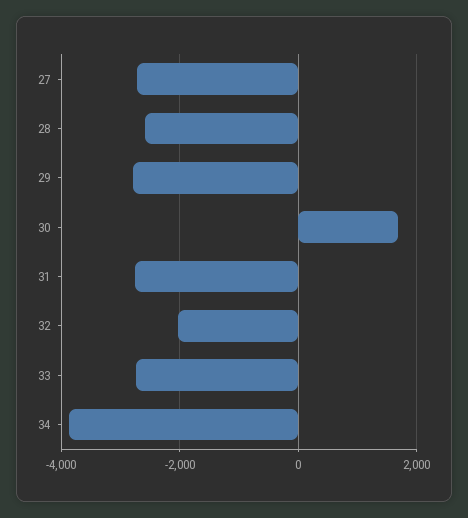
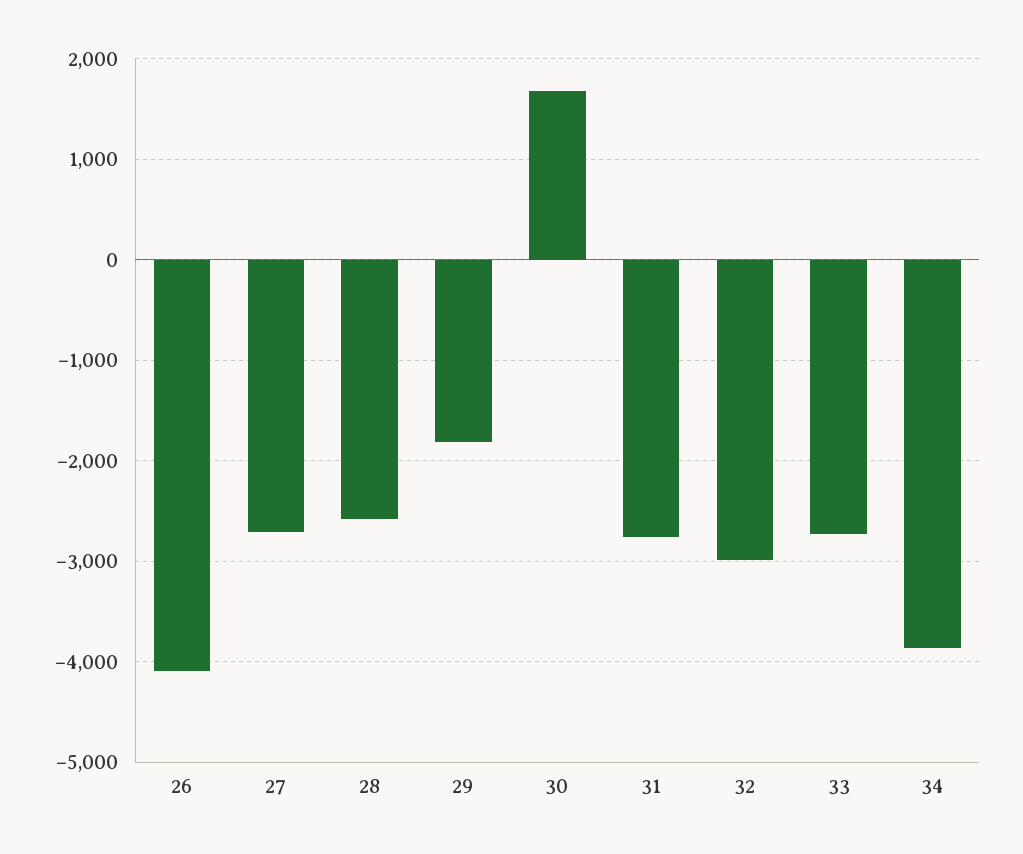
29: -2800 -> -1800
32: -2000 -> -3000
26: none -> -4100

